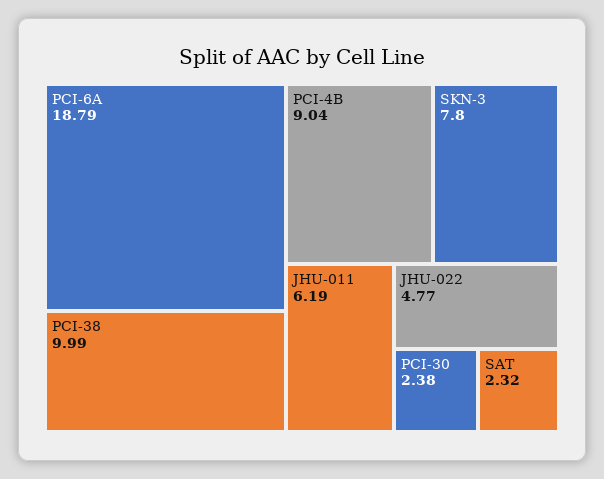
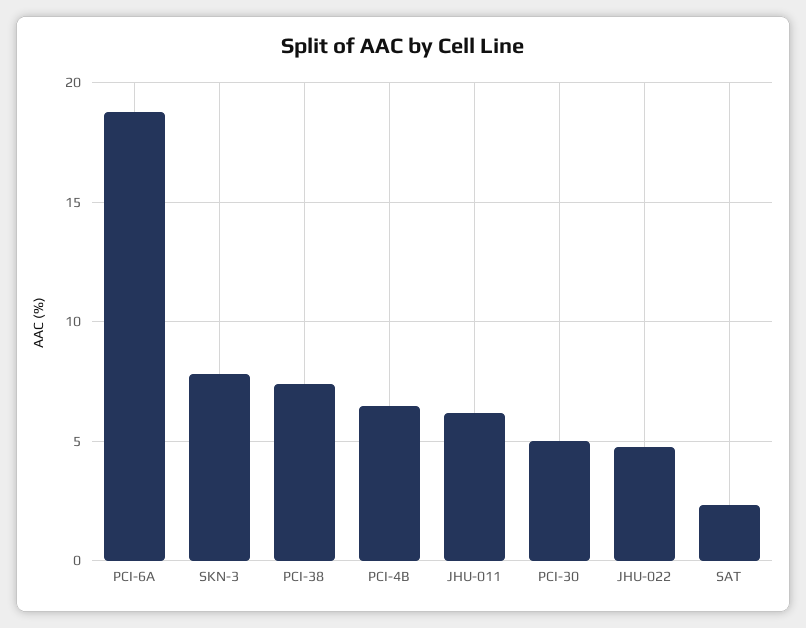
PCI-38: 9.99 -> 7.5
PCI-4B: 9.04 -> 6.5
PCI-30: 2.38 -> 5

